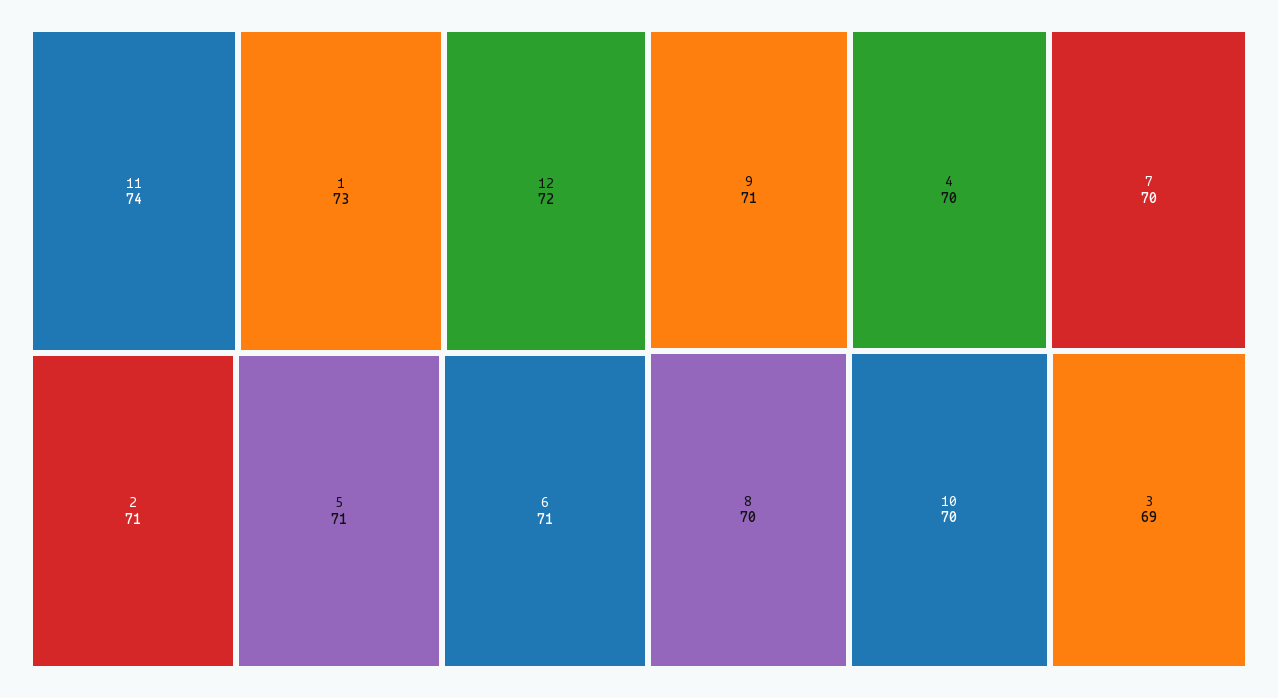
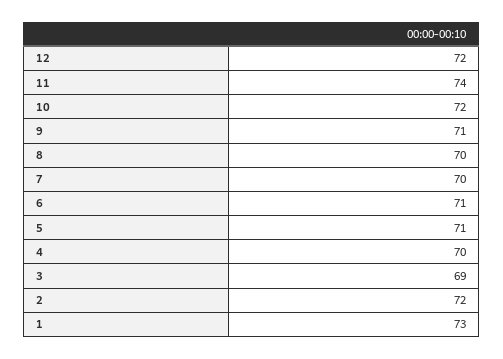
2: 71 -> 72
10: 70 -> 72

